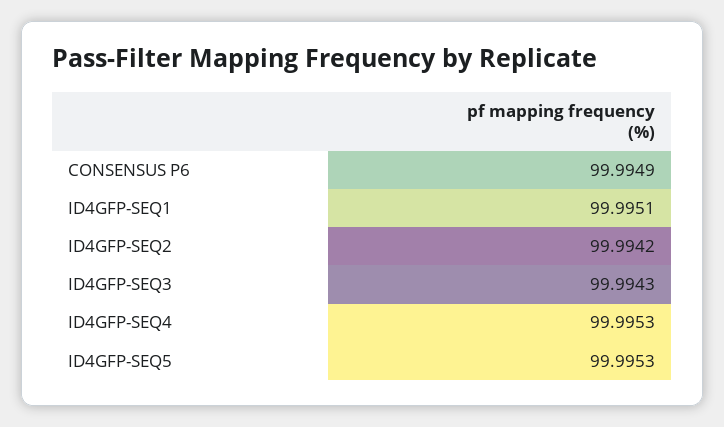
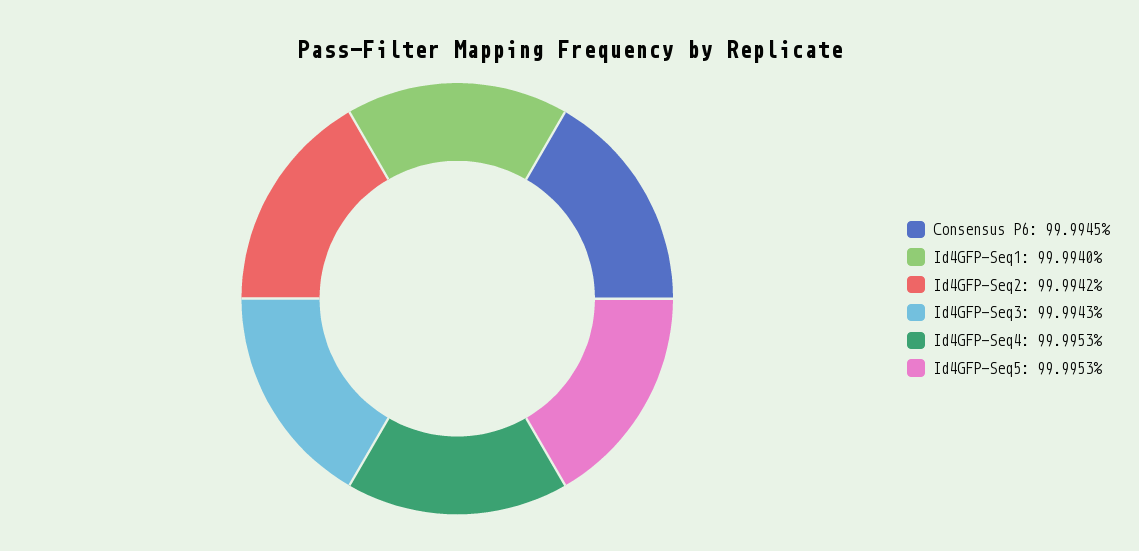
CONSENSUS P6: 99.9949 -> 99.9945
ID4GFP-SEQ1: 99.9951 -> 99.994

